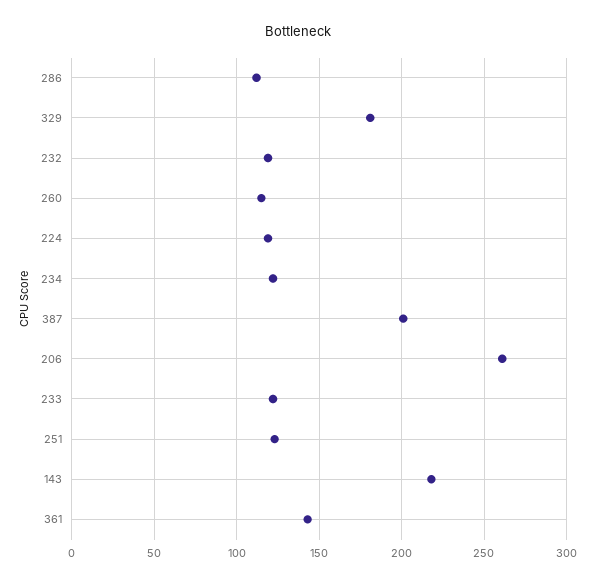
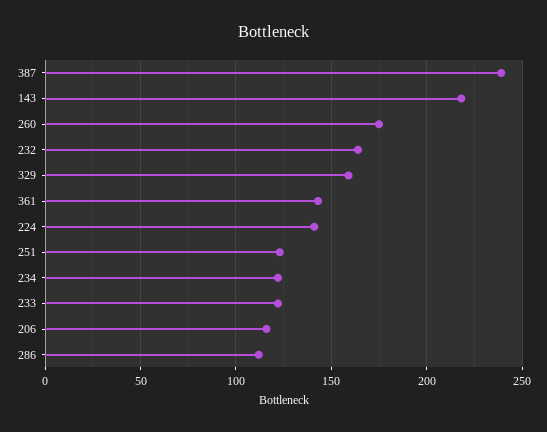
329: 180 -> 160
232: 120 -> 165
260: 115 -> 175
224: 120 -> 140
387: 200 -> 240
206: 260 -> 115

